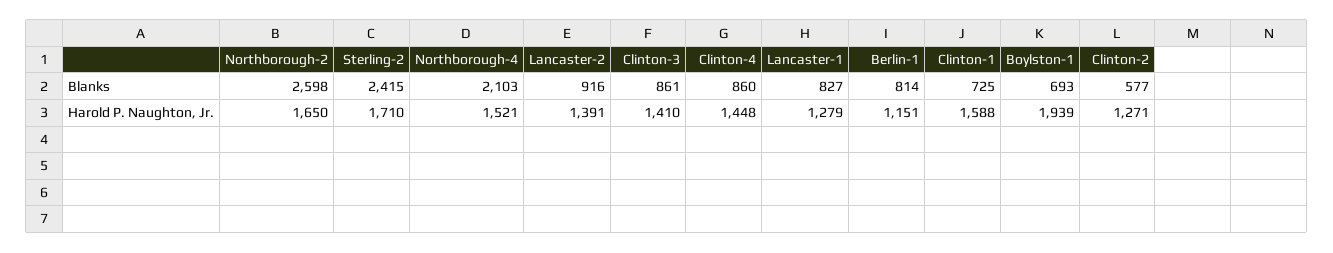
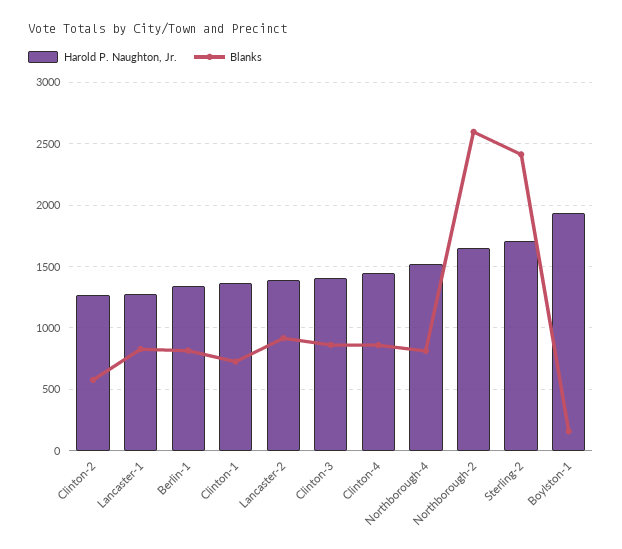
Blanks, Northborough-4: 2103 -> 800
Blanks, Boylston-1: 693 -> 150
Harold P. Naughton, Jr., Berlin-1: 1151 -> 1350
Harold P. Naughton, Jr., Clinton-1: 1588 -> 1350

